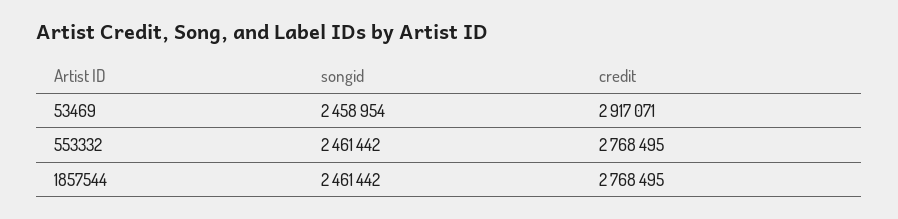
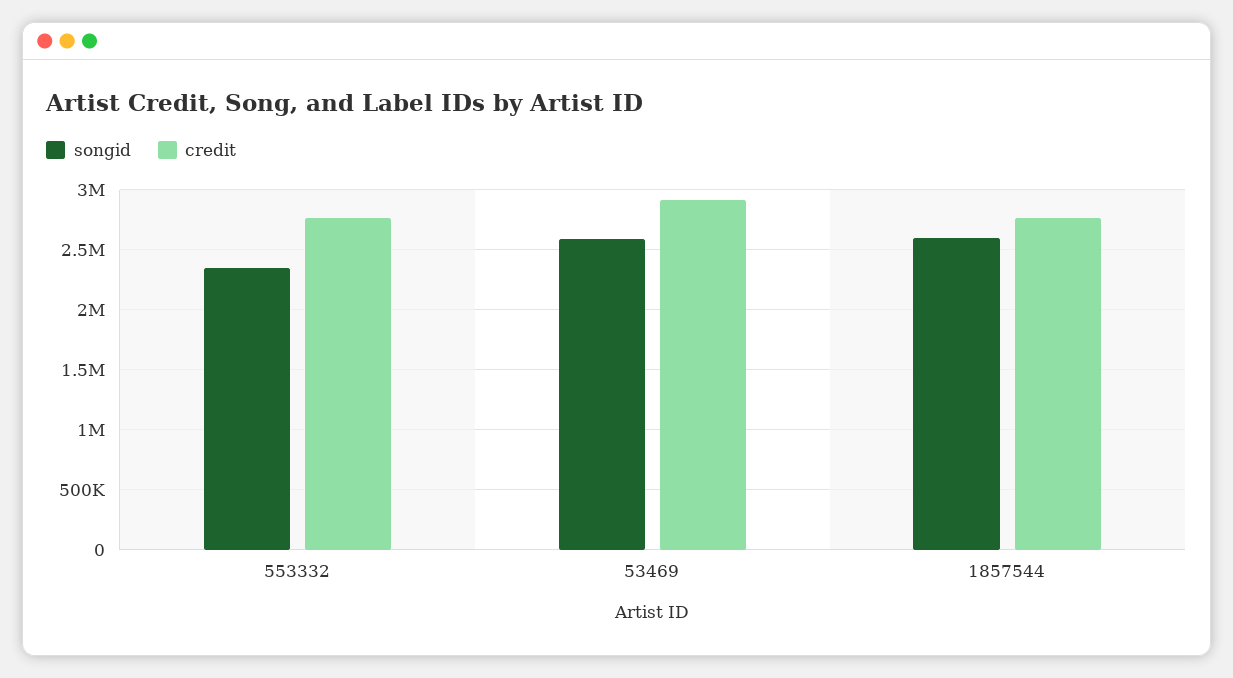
songid, 53469: 2458954 -> 2600000
songid, 553332: 2461442 -> 2350000
songid, 1857544: 2461442 -> 2600000

